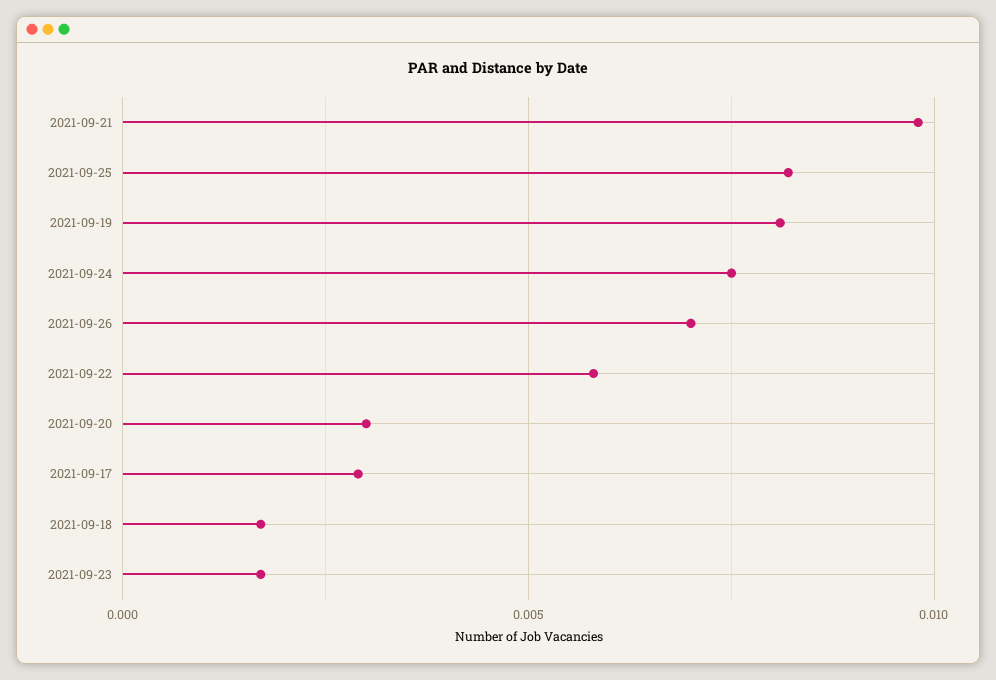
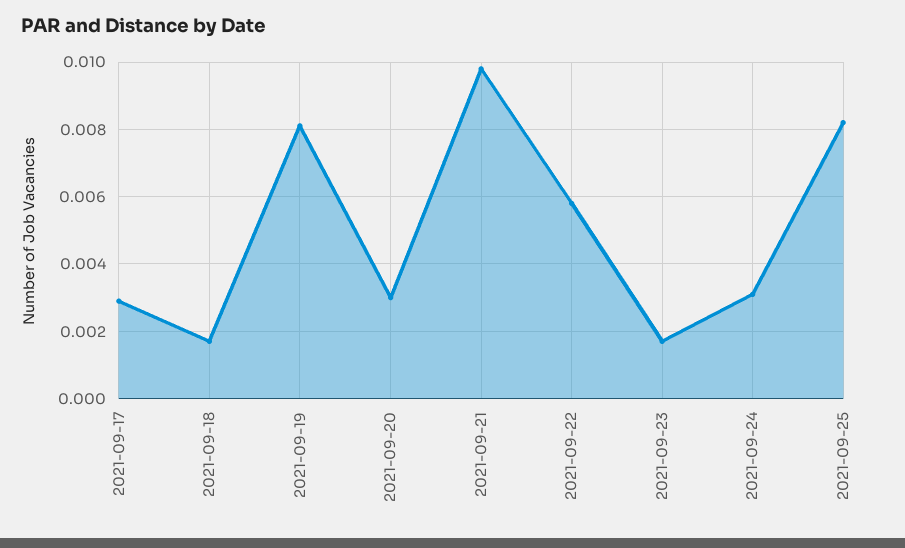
2021-09-24: 0.0075 -> 0.003
2021-09-26: 0.007 -> none

